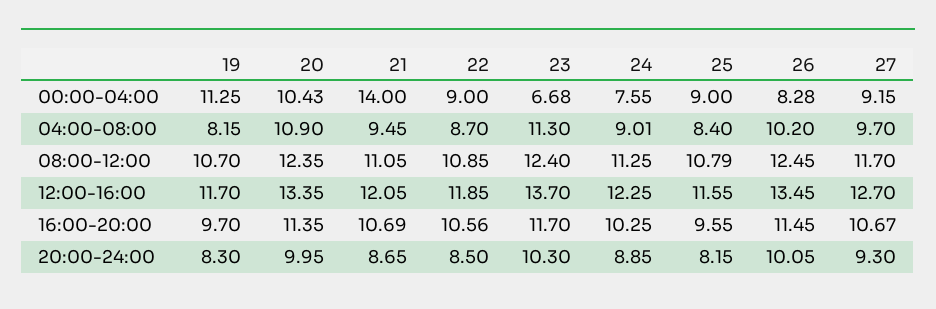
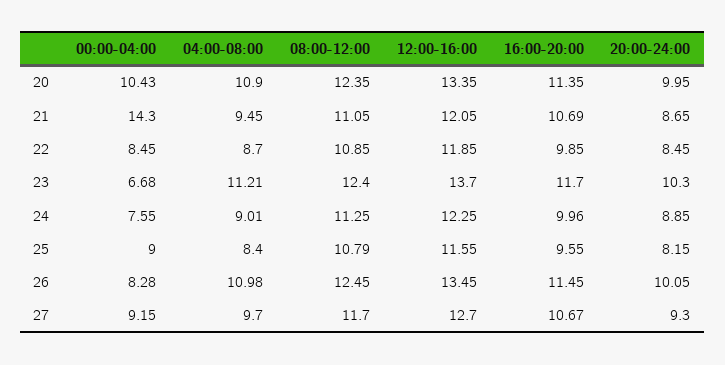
19, 00:00-04:00: 11.25 -> none
21, 00:00-04:00: 14 -> 14.3
22, 00:00-04:00: 9 -> 8.45
19, 04:00-08:00: 8.15 -> none
23, 04:00-08:00: 11.3 -> 11.21
26, 04:00-08:00: 10.2 -> 10.98
19, 08:00-12:00: 10.7 -> none
19, 12:00-16:00: 11.7 -> none
19, 16:00-20:00: 9.7 -> none
22, 16:00-20:00: 10.56 -> 9.85
24, 16:00-20:00: 10.25 -> 9.96
19, 20:00-24:00: 8.3 -> none
22, 20:00-24:00: 8.5 -> 8.45

